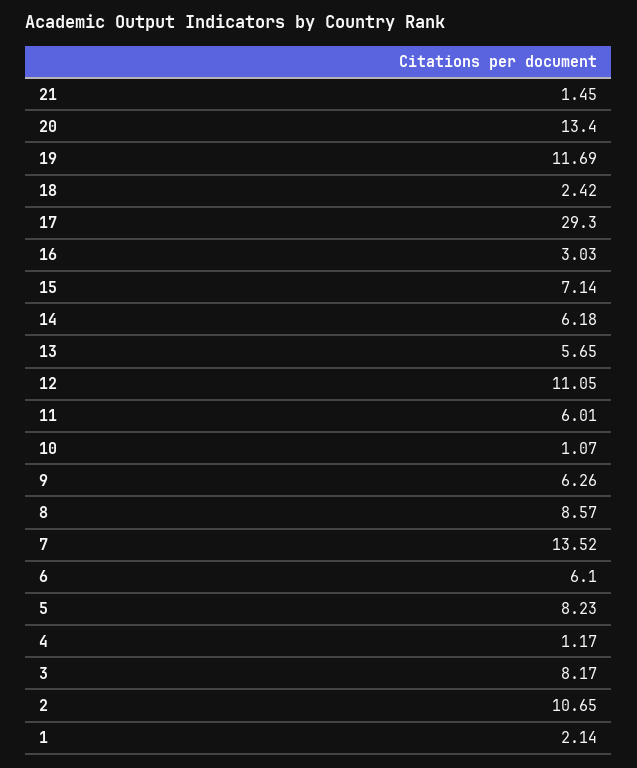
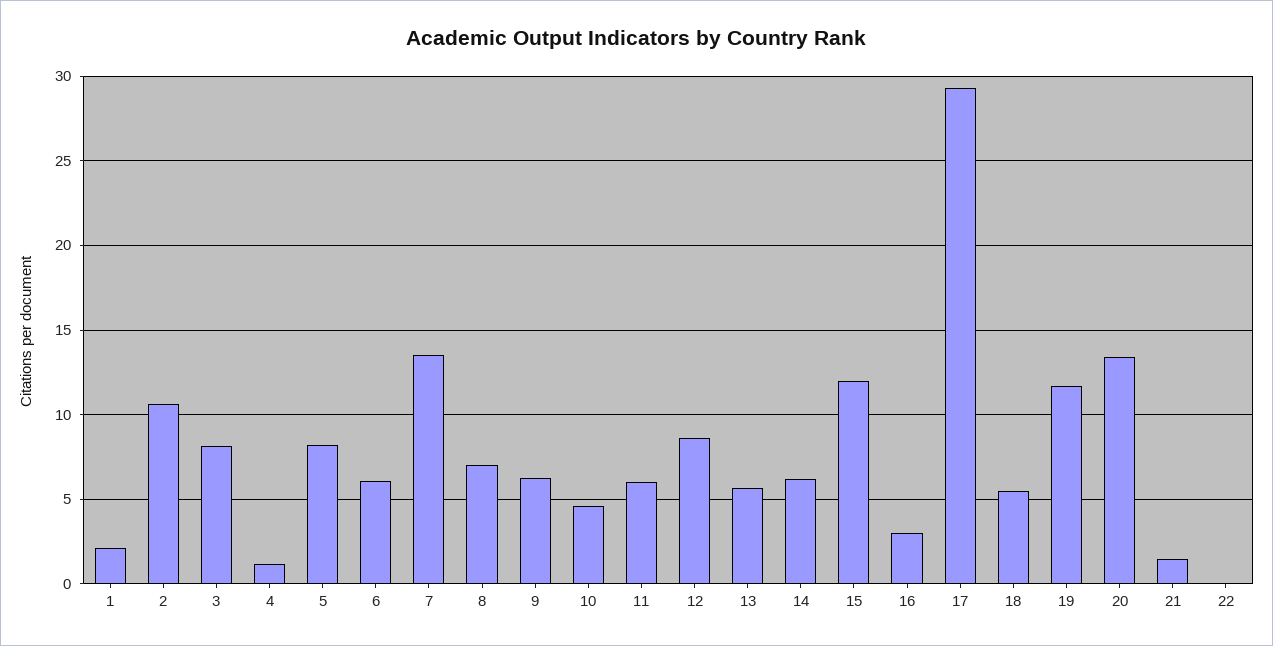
18: 2.42 -> 5.5
15: 7.14 -> 12
12: 11.05 -> 8.5
10: 1.07 -> 4.5
8: 8.57 -> 7
22: none -> 0

